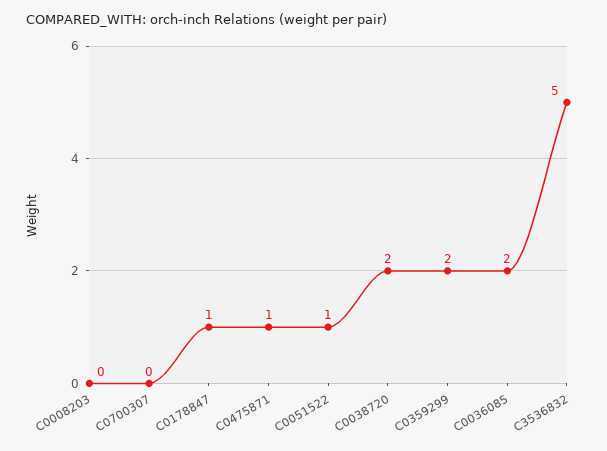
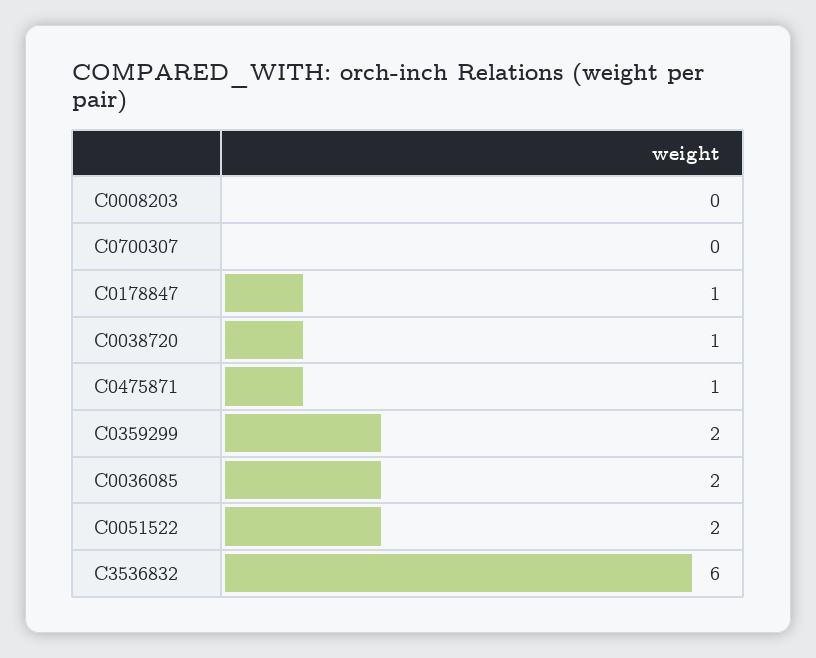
C0051522: 1 -> 2
C0038720: 2 -> 1
C3536832: 5 -> 6

